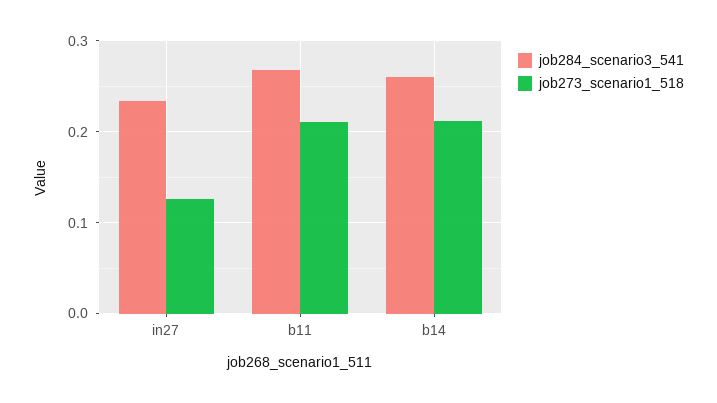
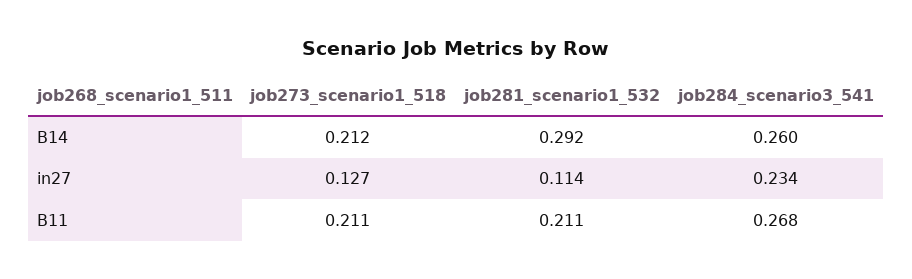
job281_scenario1_532, b14: none -> 0.292
job281_scenario1_532, in27: none -> 0.114
job281_scenario1_532, b11: none -> 0.211

